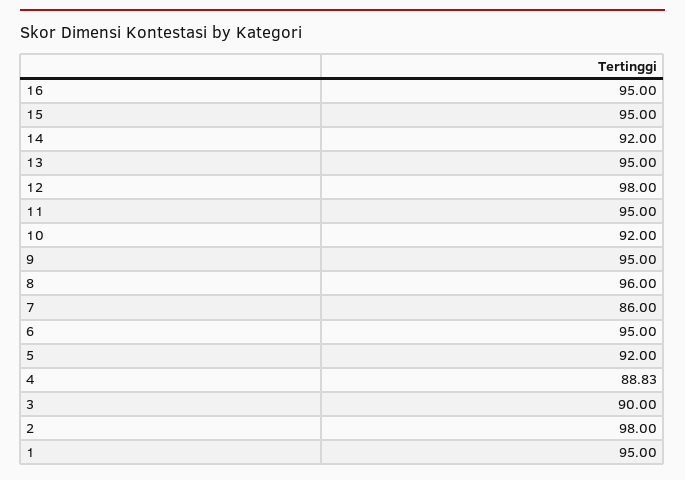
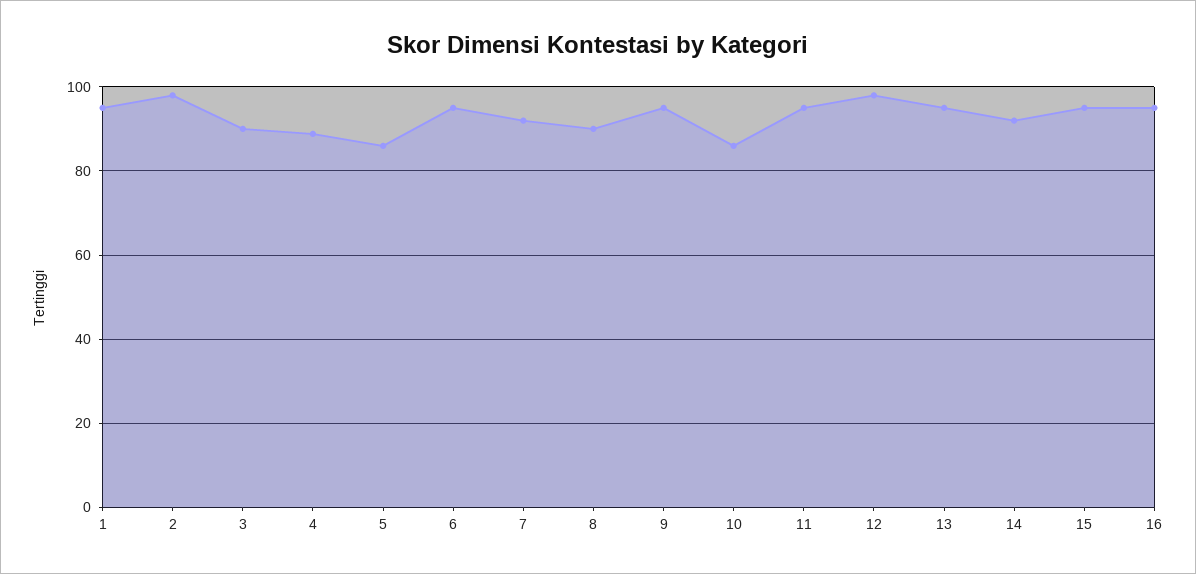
10: 92 -> 86
8: 96 -> 90
7: 86 -> 92
5: 92 -> 86

